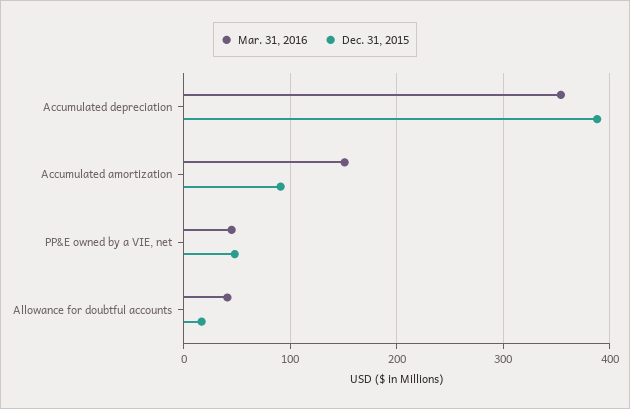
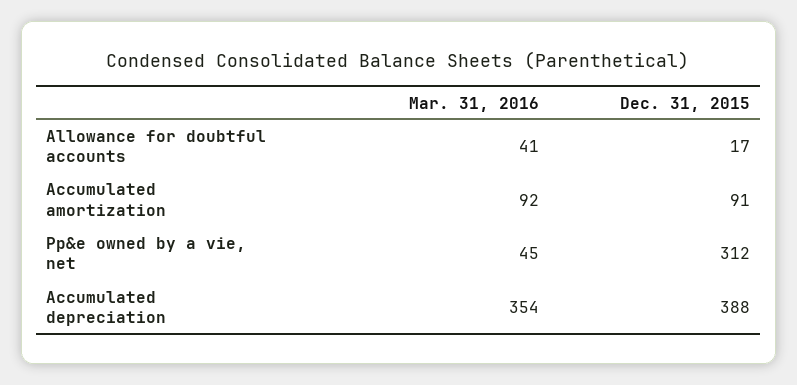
Mar. 31, 2016, Accumulated amortization: 150 -> 92
Dec. 31, 2015, PP&E owned by a VIE, net: 50 -> 312

